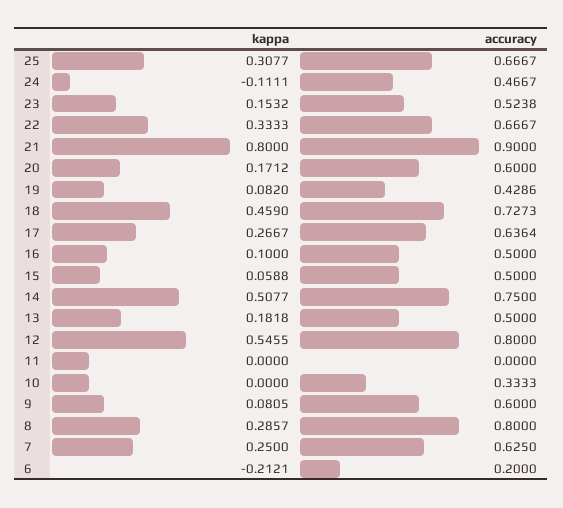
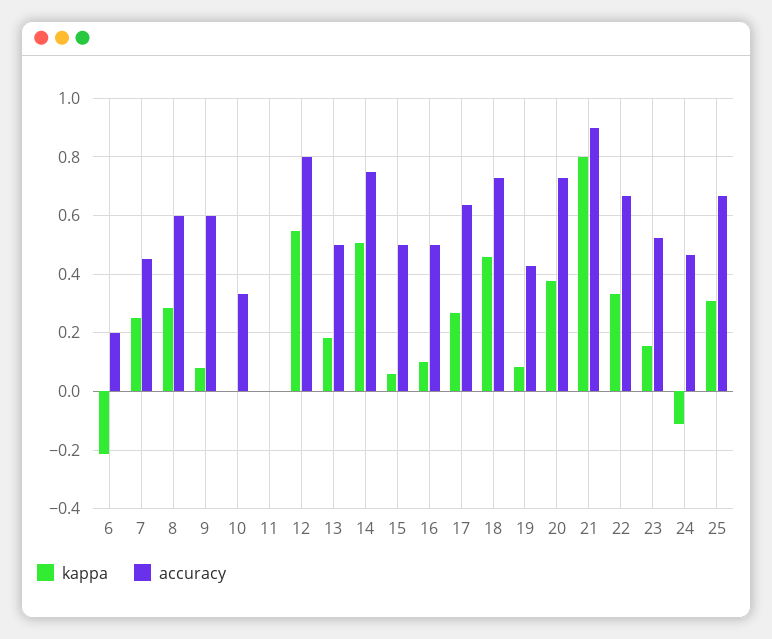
kappa, 20: 0.1712 -> 0.375
accuracy, 20: 0.6 -> 0.725
accuracy, 8: 0.8 -> 0.6
accuracy, 7: 0.625 -> 0.45

